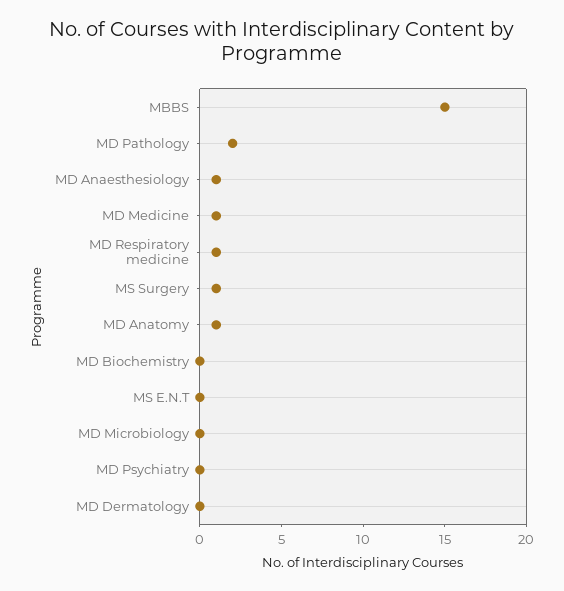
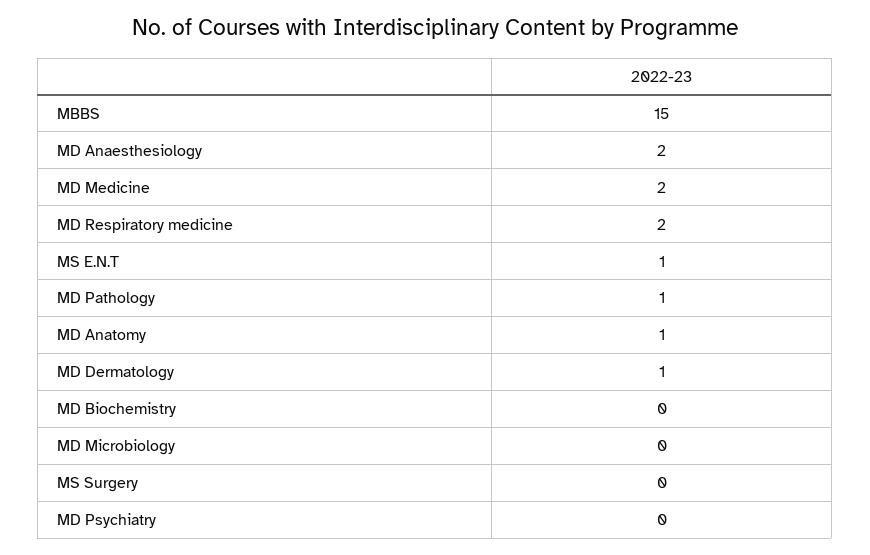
MD Pathology: 2 -> 1
MD Anaesthesiology: 1 -> 2
MD Medicine: 1 -> 2
MD Respiratory medicine: 1 -> 2
MS Surgery: 1 -> 0
MS E.N.T: 0 -> 1
MD Dermatology: 0 -> 1

